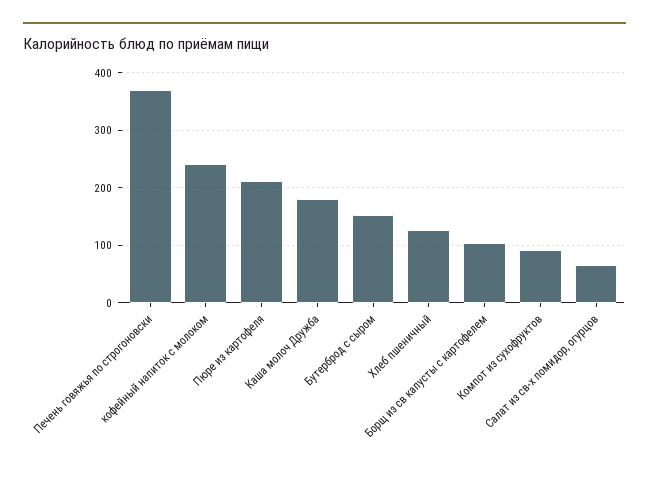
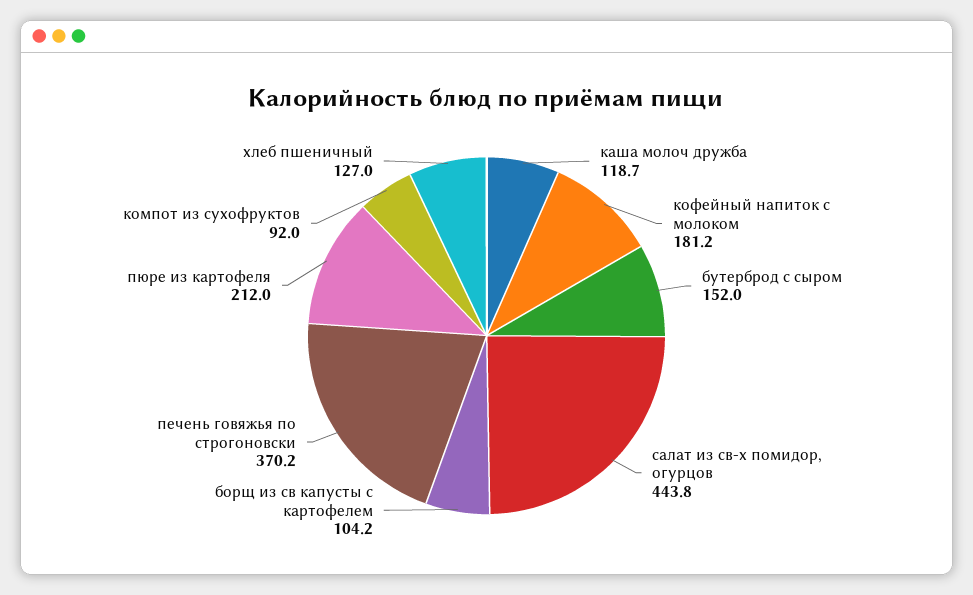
кофейный напиток с молоком: 240 -> 181.2
Каша молоч Дружба: 180 -> 118.7
Салат из св-х помидор, огурцов: 60 -> 443.8

